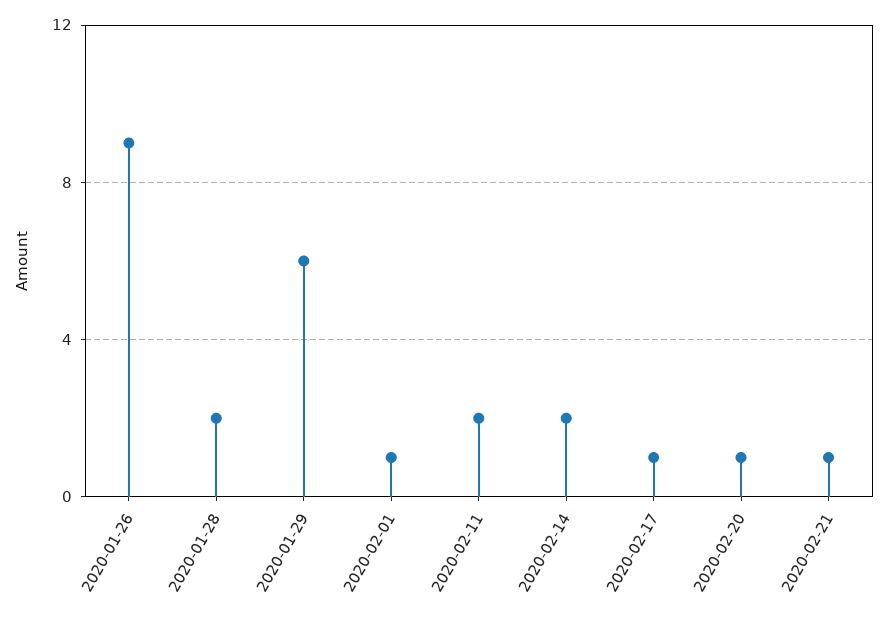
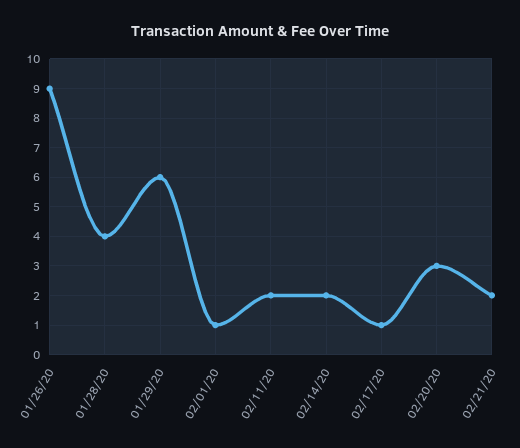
2020-01-28: 2 -> 4
2020-02-20: 1 -> 3
2020-02-21: 1 -> 2

